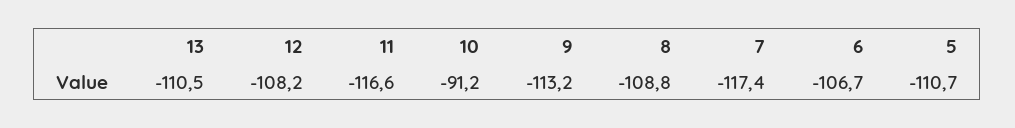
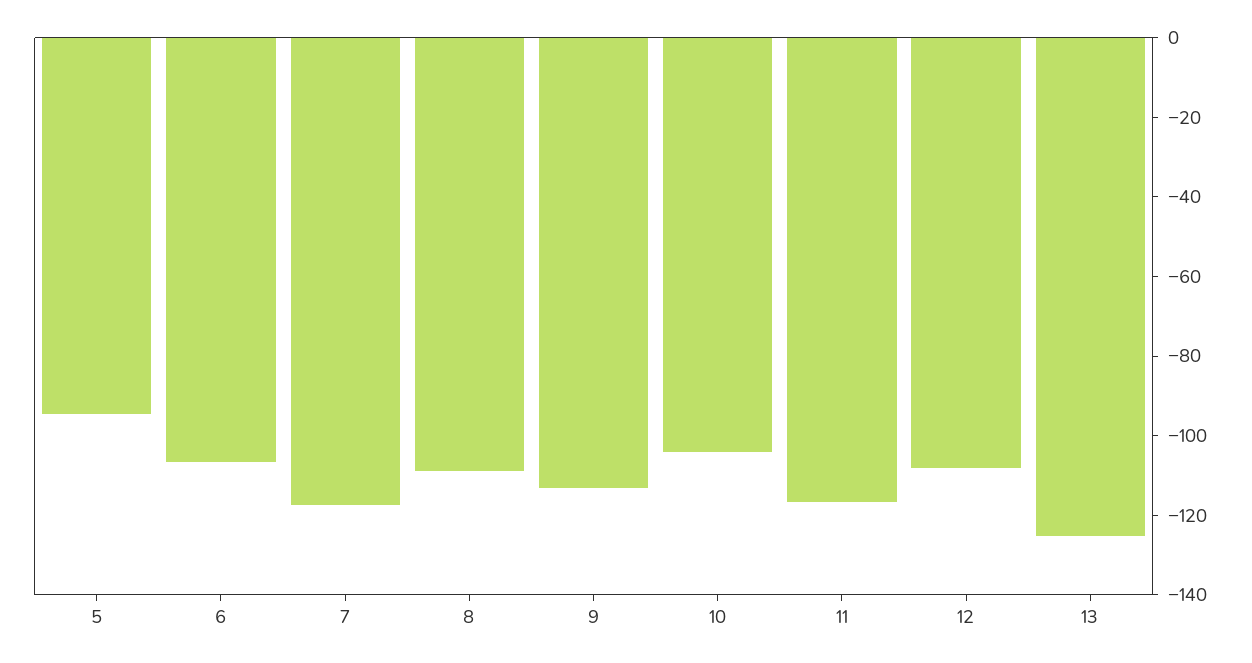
13: -110.5 -> -125
10: -91.2 -> -105
5: -110.7 -> -95

